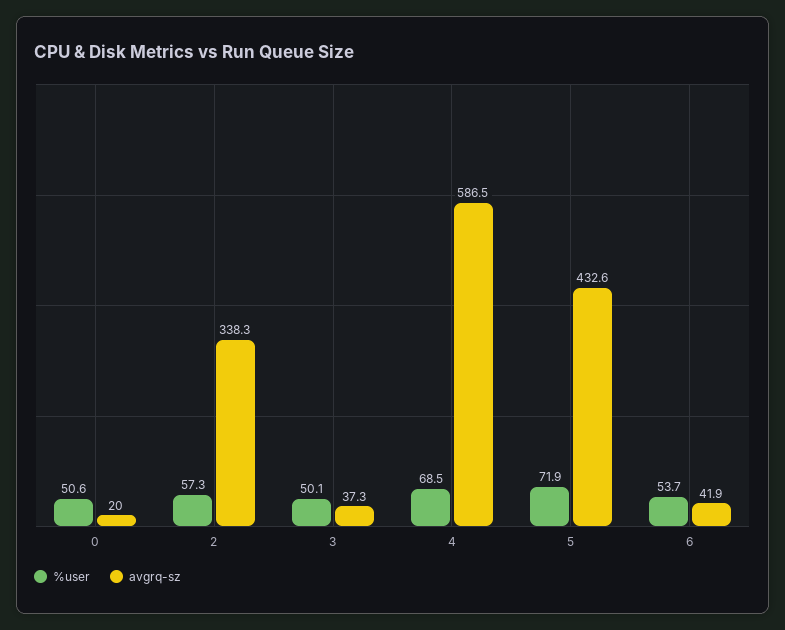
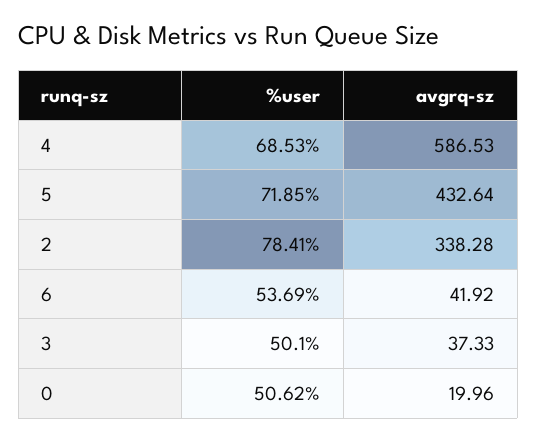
%user, 2: 57.3 -> 78.41

